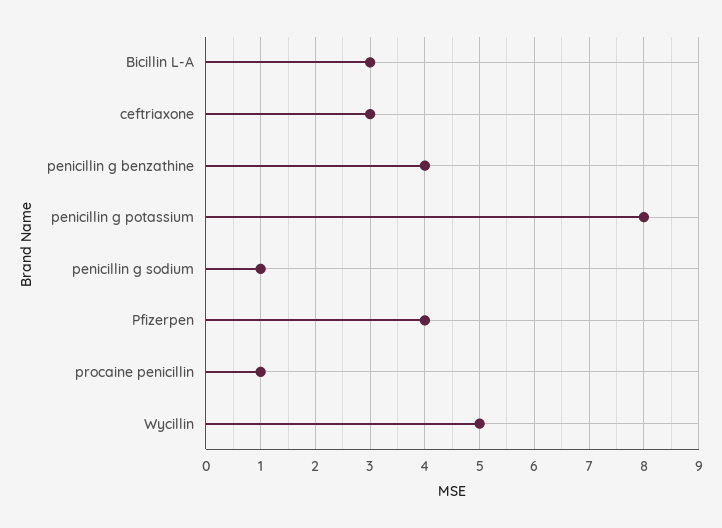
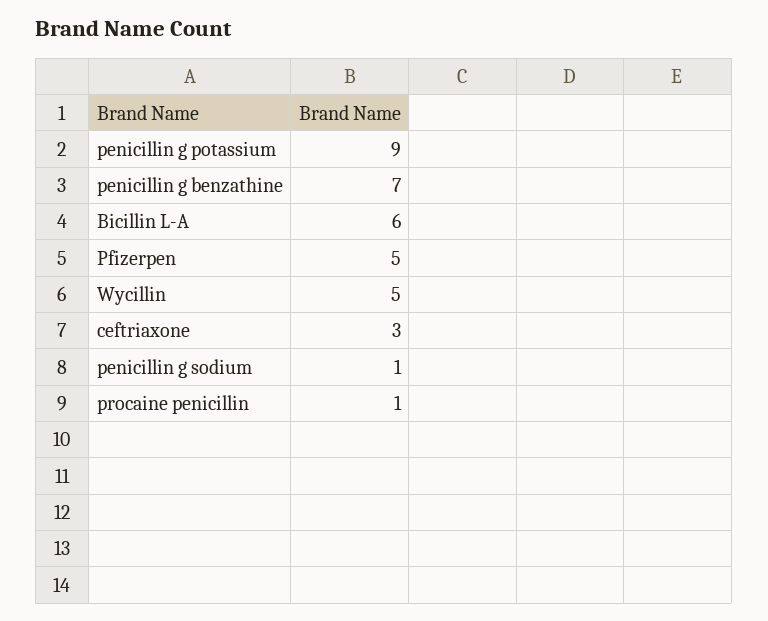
Bicillin L-A: 3 -> 6
penicillin g benzathine: 4 -> 7
penicillin g potassium: 8 -> 9
Pfizerpen: 4 -> 5

